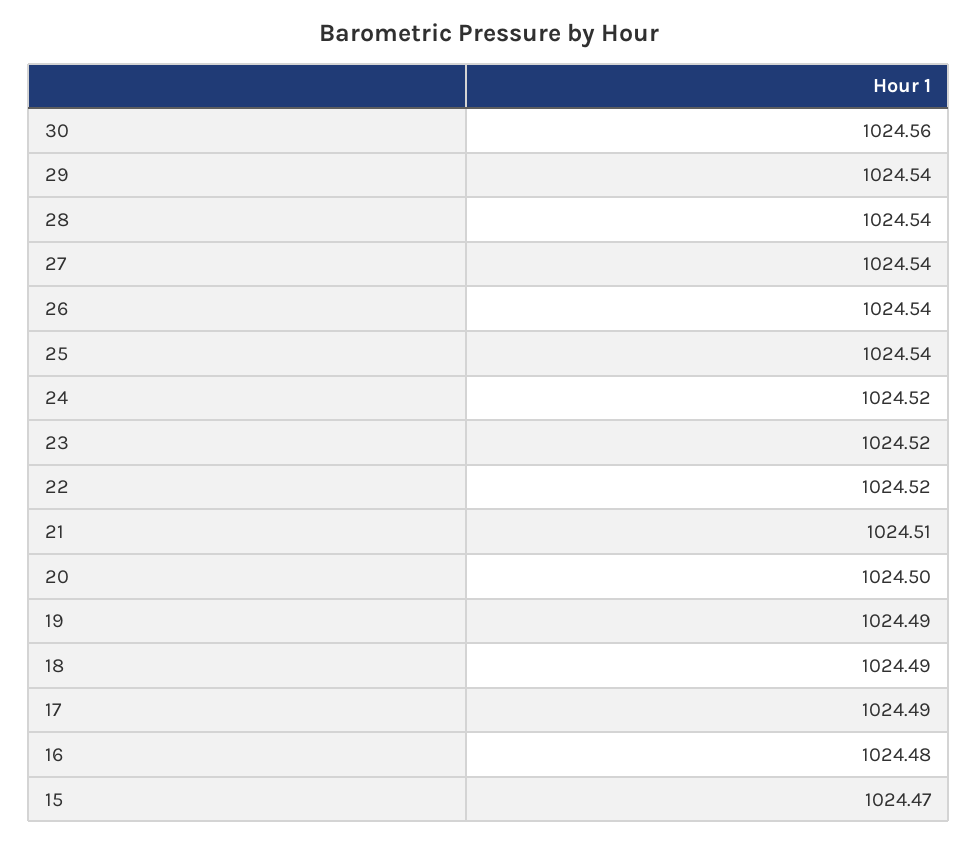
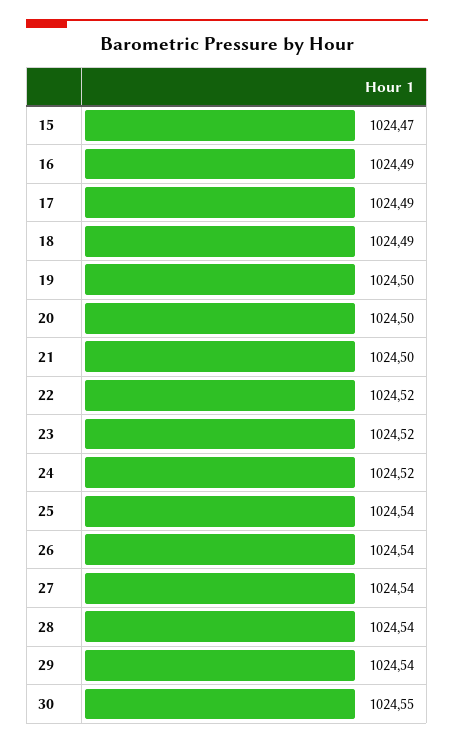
30: 1024.56 -> 1024.55
21: 1024.51 -> 1024.5
19: 1024.49 -> 1024.5
16: 1024.48 -> 1024.49

